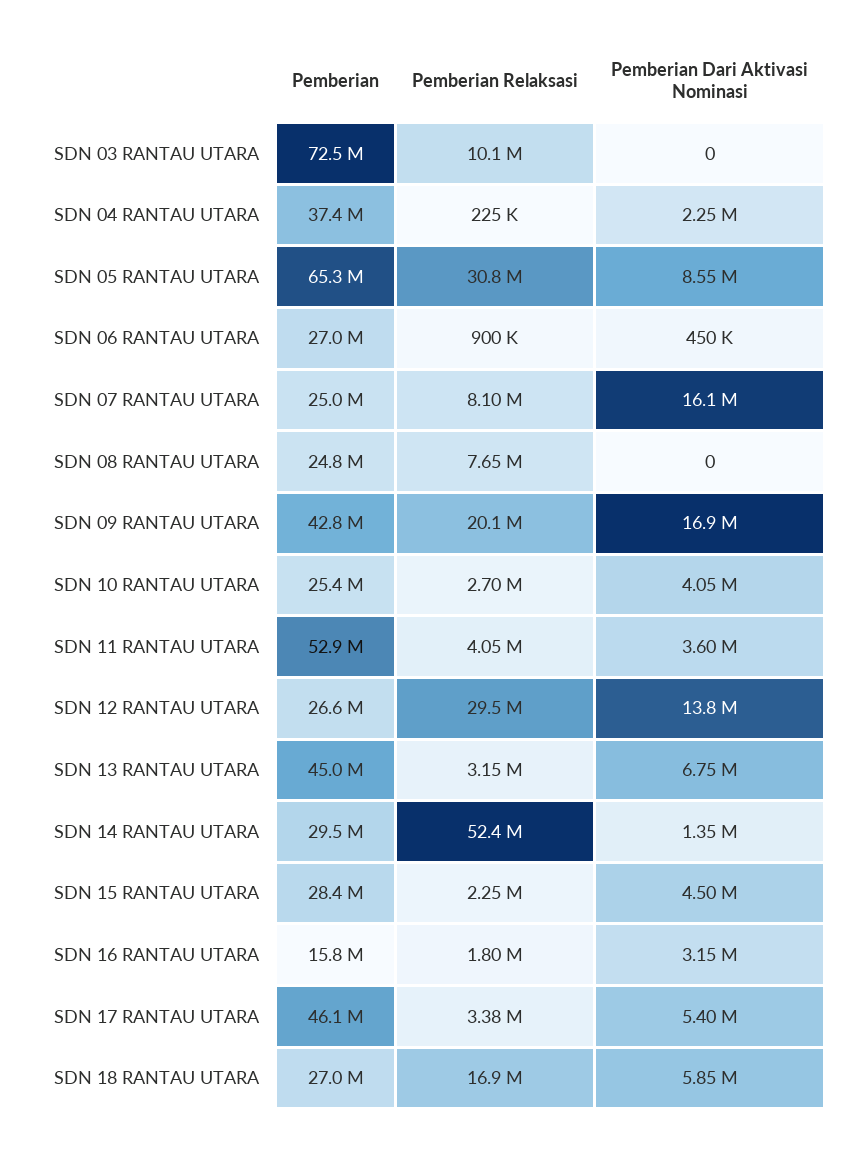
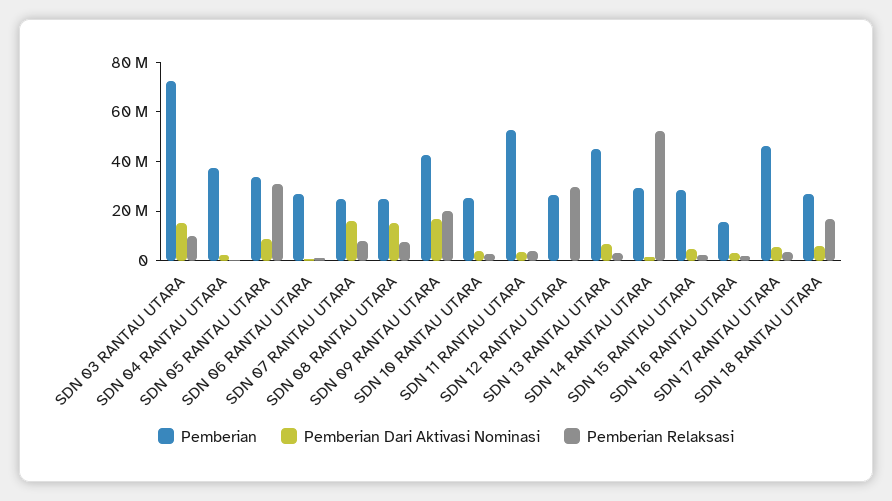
Pemberian Dari Aktivasi Nominasi, SDN 03 RANTAU UTARA: 0 -> 15000000
Pemberian, SDN 05 RANTAU UTARA: 65300000 -> 35000000
Pemberian Dari Aktivasi Nominasi, SDN 08 RANTAU UTARA: 0 -> 15000000
Pemberian Dari Aktivasi Nominasi, SDN 12 RANTAU UTARA: 13800000 -> 0

